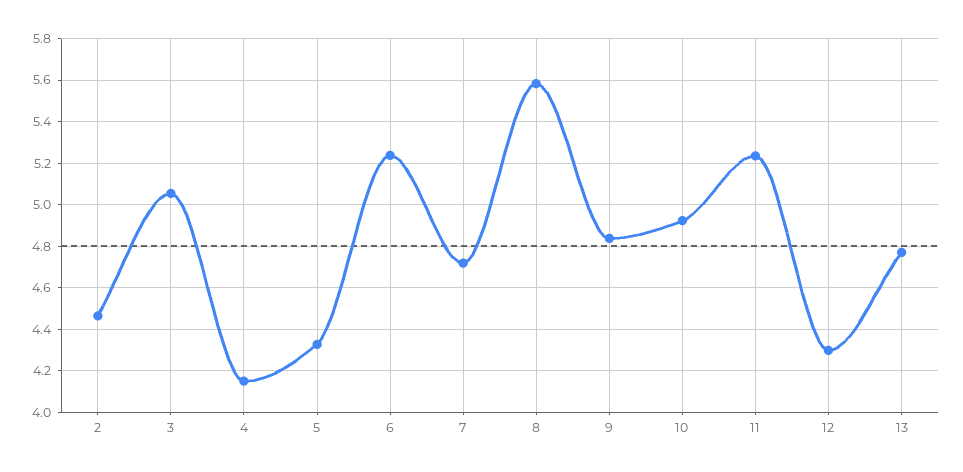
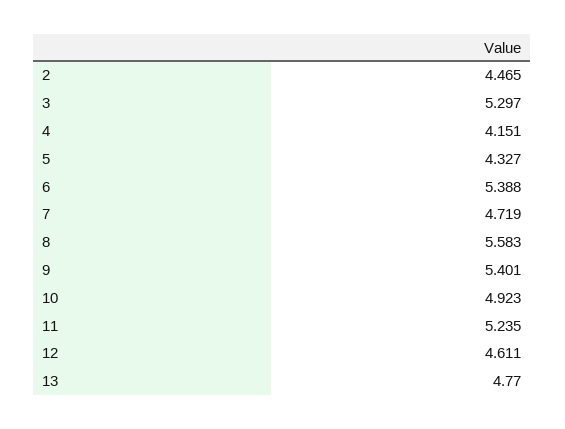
3: 5.05 -> 5.297
6: 5.25 -> 5.388
9: 4.85 -> 5.401
12: 4.3 -> 4.611

